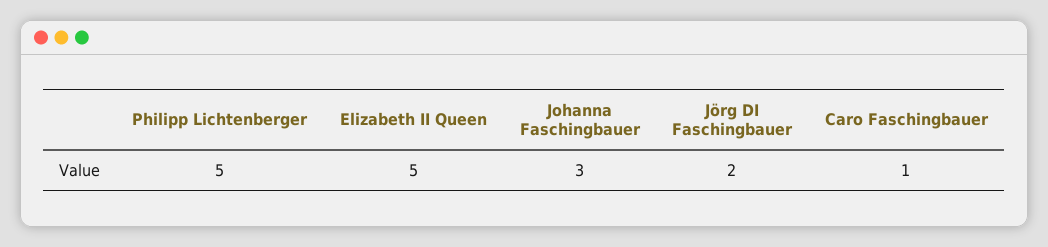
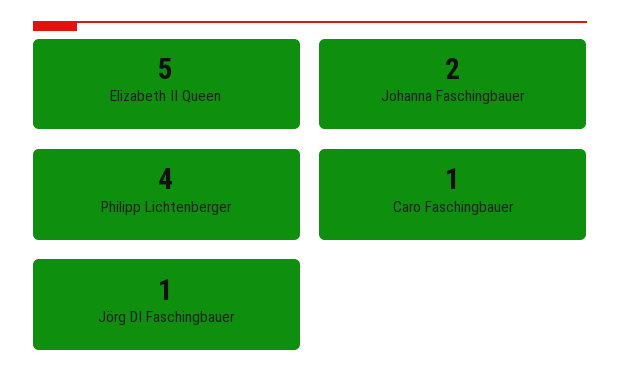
Philipp Lichtenberger: 5 -> 4
Johanna Faschingbauer: 3 -> 2
Jörg DI Faschingbauer: 2 -> 1

